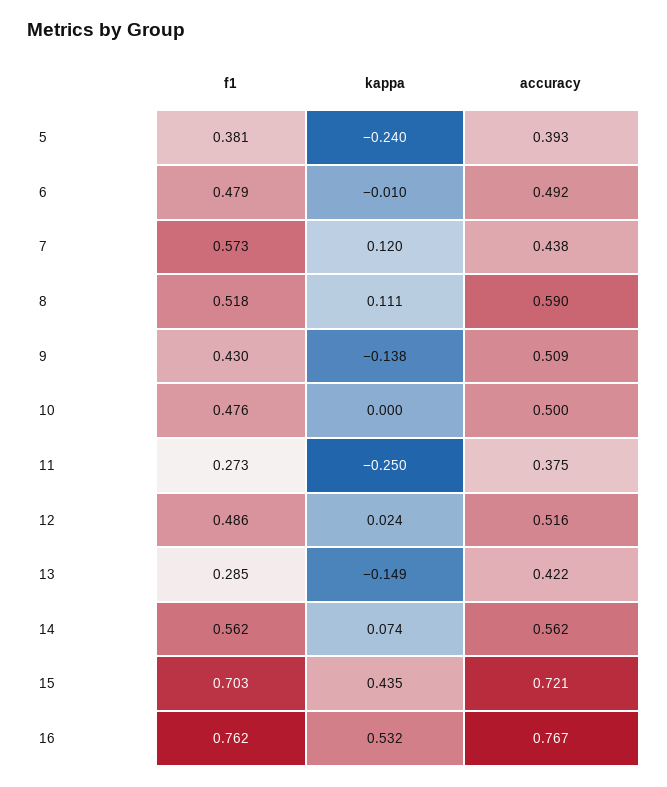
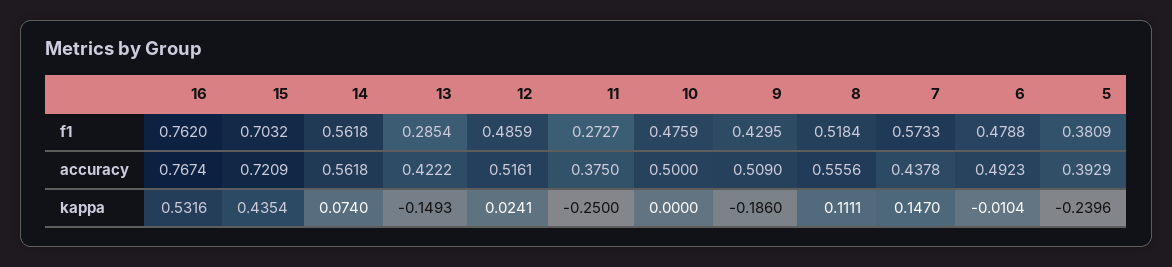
kappa, 7: 0.12 -> 0.147
accuracy, 8: 0.59 -> 0.5556
kappa, 9: -0.138 -> -0.186

